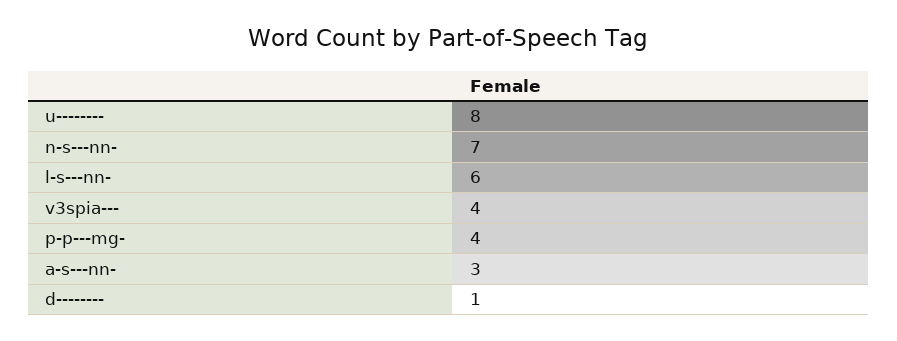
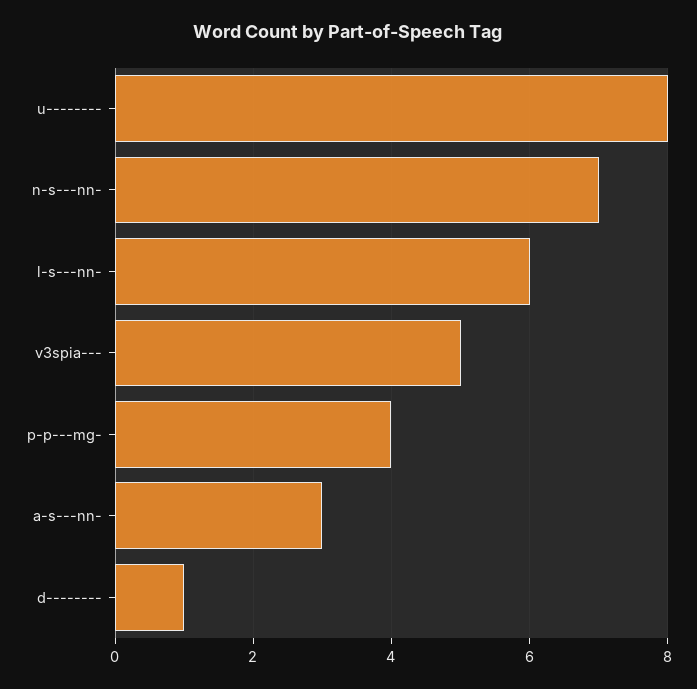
v3spia---: 4 -> 5

